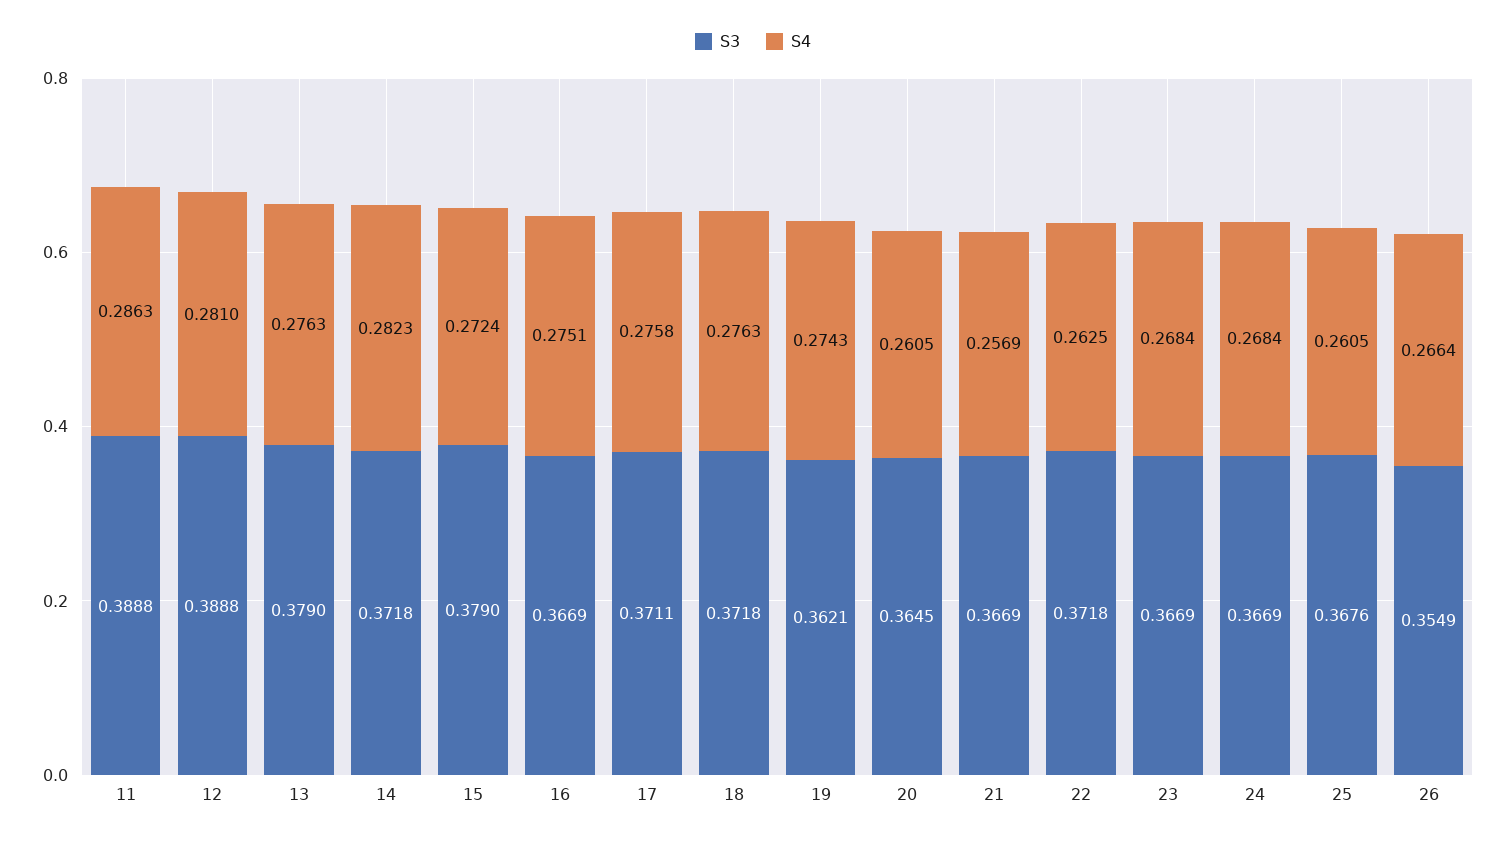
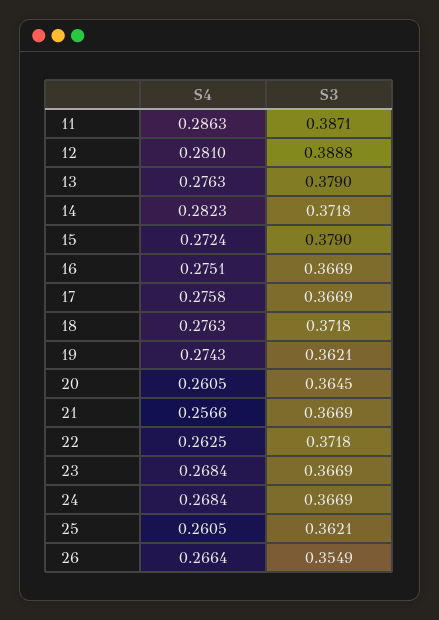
S3, 11: 0.3888 -> 0.3871
S3, 17: 0.3711 -> 0.3669
S4, 21: 0.2569 -> 0.2566
S3, 25: 0.3676 -> 0.3621

